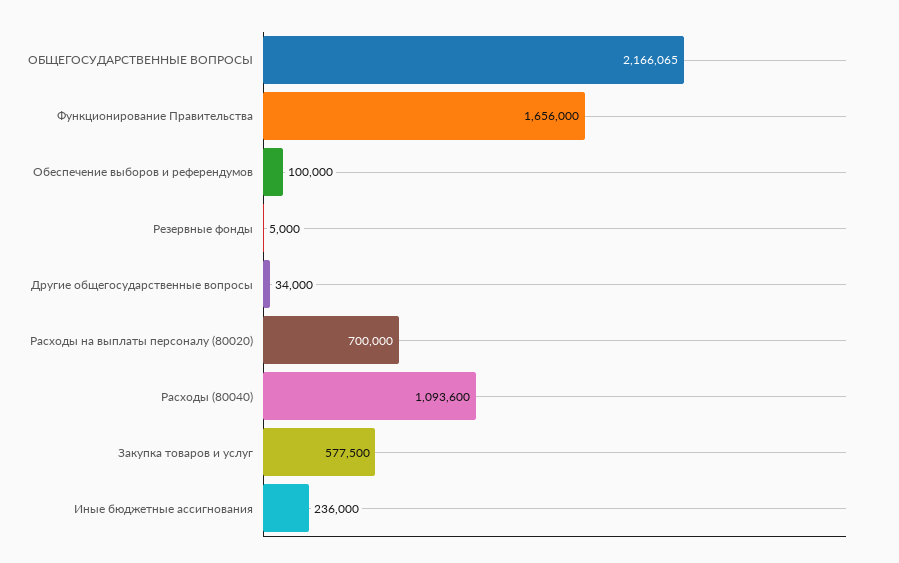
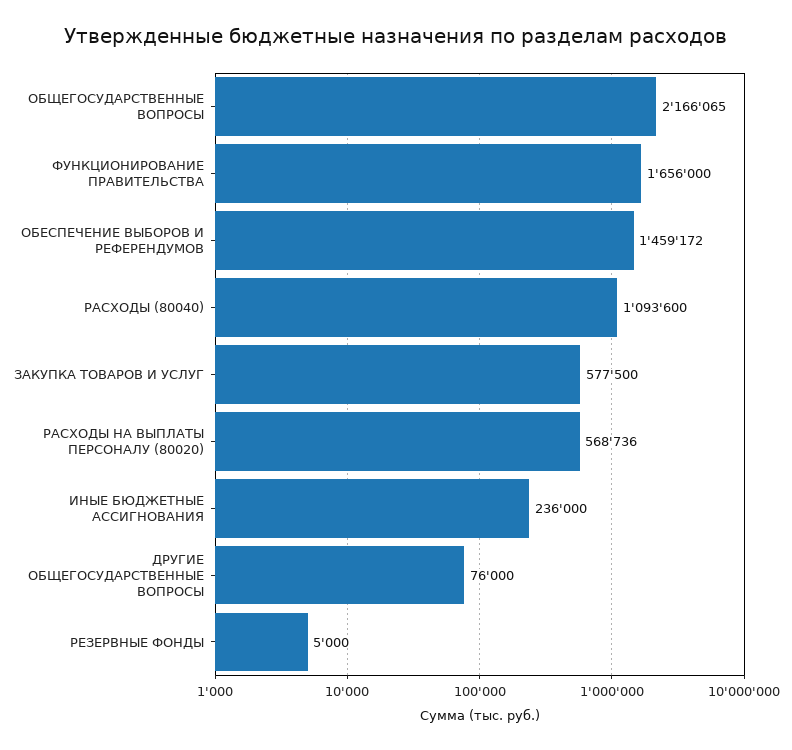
Обеспечение выборов и референдумов: 100000 -> 1459172
Другие общегосударственные вопросы: 34000 -> 76000
Расходы на выплаты персоналу (80020): 700000 -> 568736

